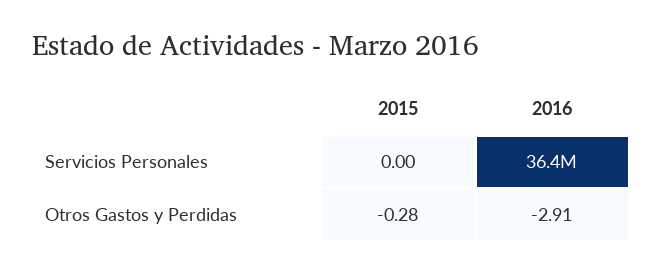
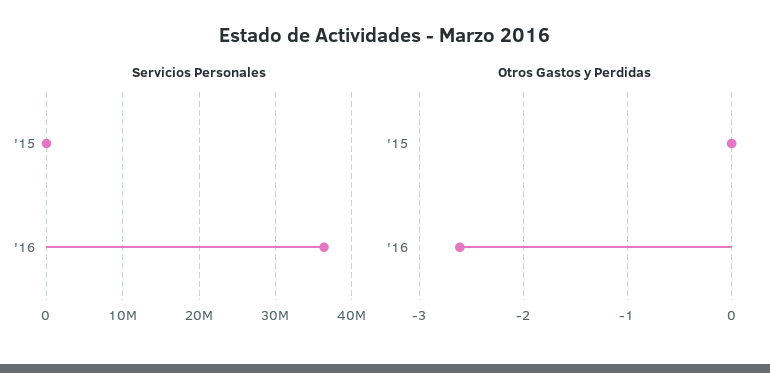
Otros Gastos y Perdidas, 2015: -0.28 -> 0
Otros Gastos y Perdidas, 2016: -2.91 -> -2.6

